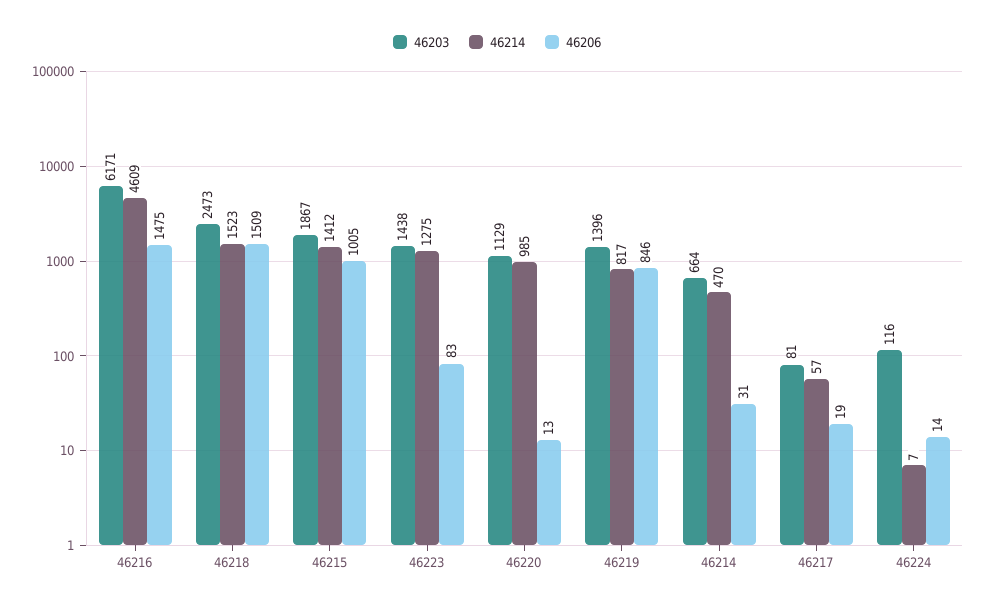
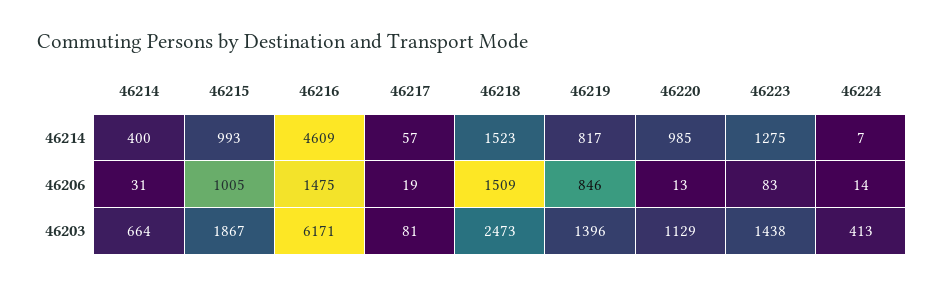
46214, 46215: 1412 -> 993
46214, 46214: 470 -> 400
46203, 46224: 116 -> 413

